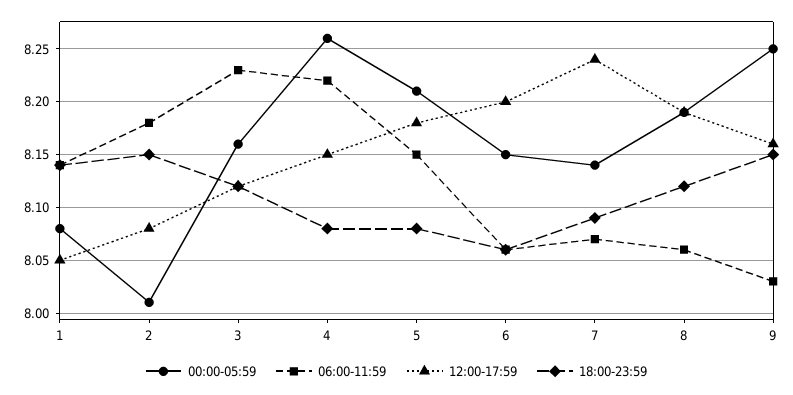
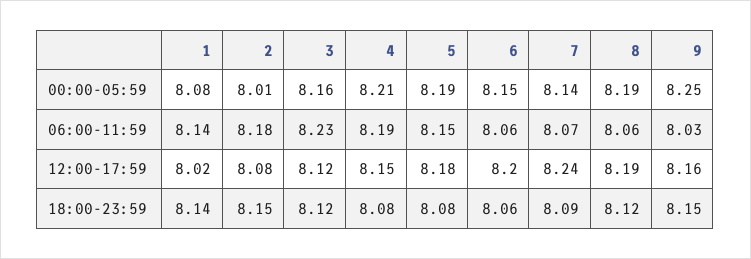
12:00-17:59, 1: 8.05 -> 8.02
00:00-05:59, 4: 8.26 -> 8.21
06:00-11:59, 4: 8.22 -> 8.19
00:00-05:59, 5: 8.21 -> 8.19

